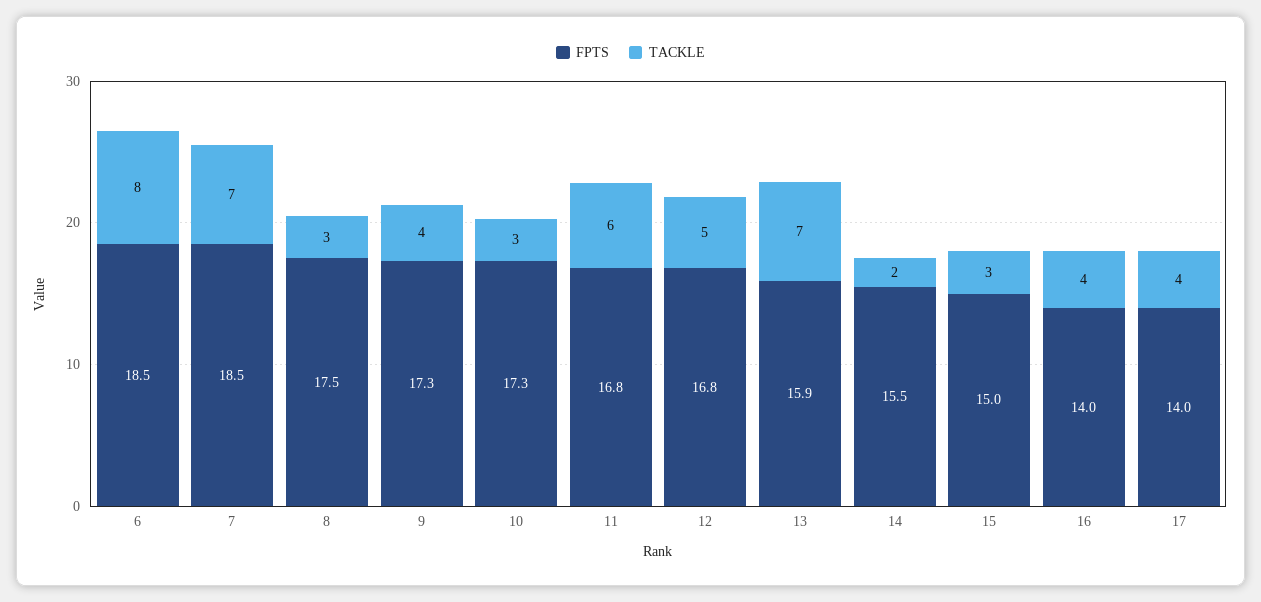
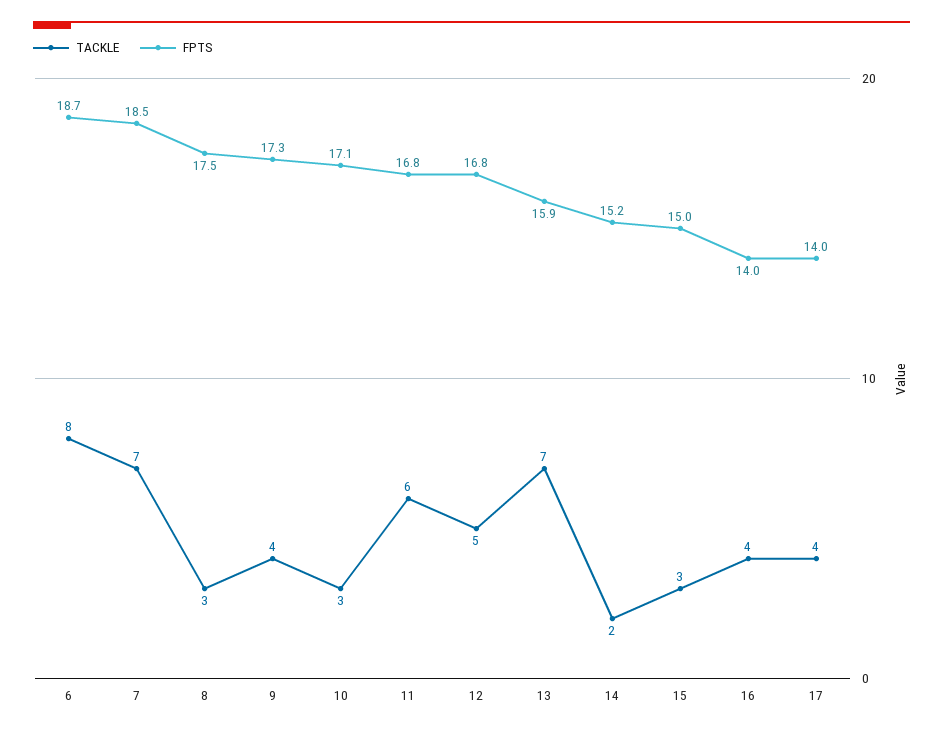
FPTS, 6: 18.5 -> 18.7
FPTS, 10: 17.3 -> 17.1
FPTS, 14: 15.5 -> 15.2

